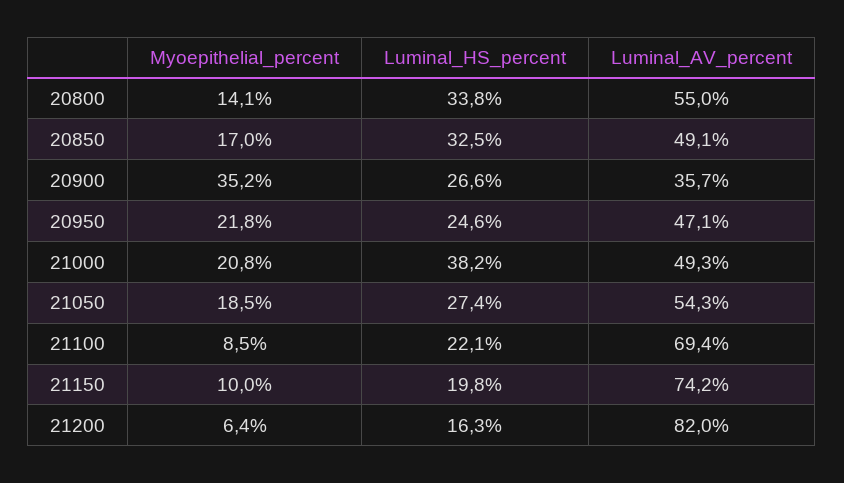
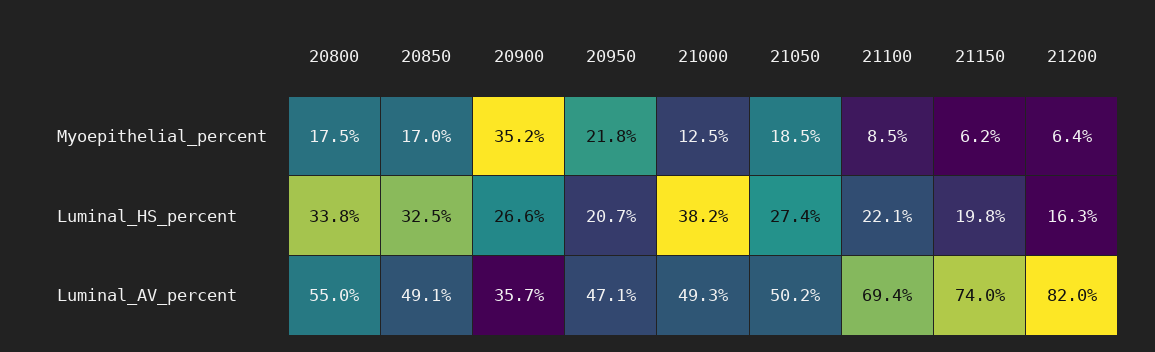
Myoepithelial_percent, 20800: 14.1 -> 17.5
Luminal_HS_percent, 20950: 24.6 -> 20.7
Myoepithelial_percent, 21000: 20.8 -> 12.5
Luminal_AV_percent, 21050: 54.3 -> 50.2
Myoepithelial_percent, 21150: 10 -> 6.2
Luminal_AV_percent, 21150: 74.2 -> 74

